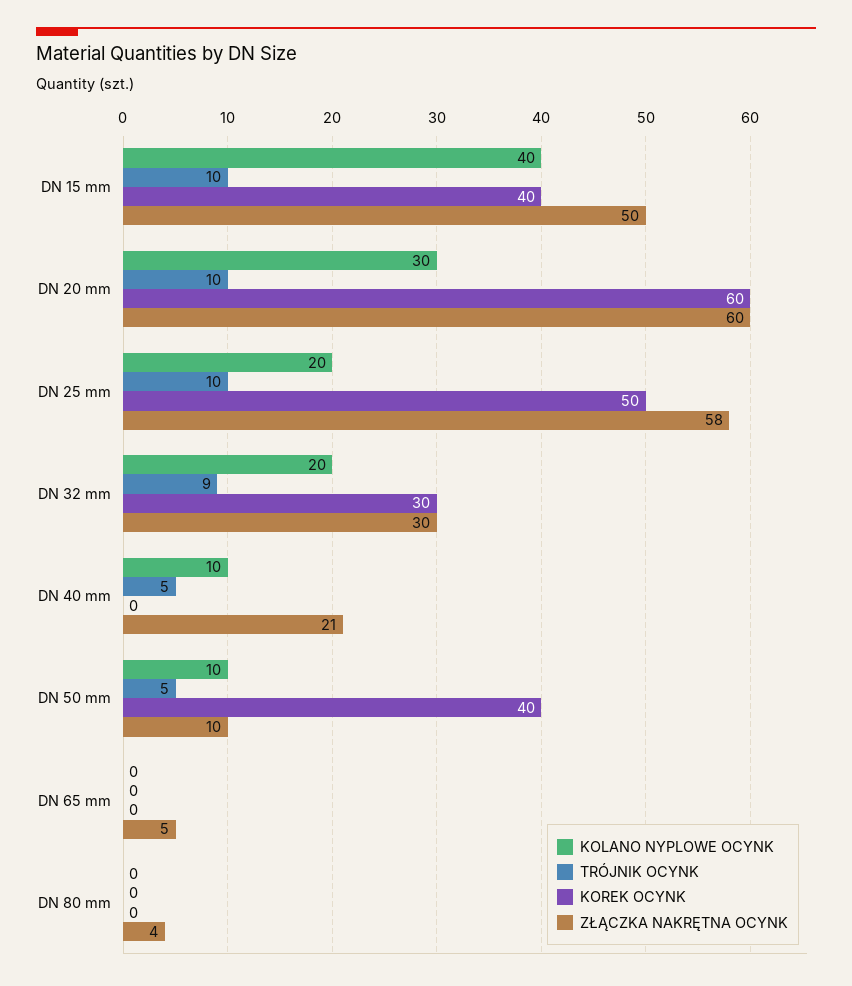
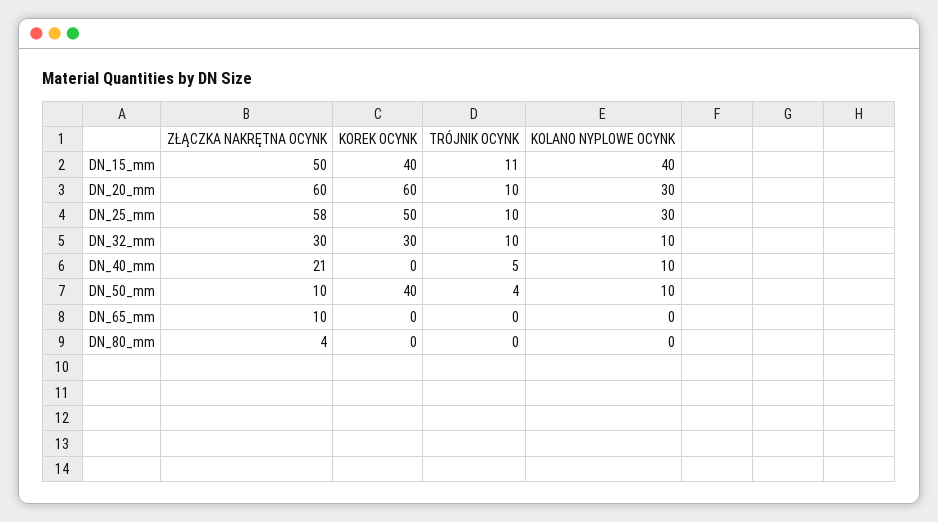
TRÓJNIK OCYNK, DN 15 mm: 10 -> 11
KOLANO NYPLOWE OCYNK, DN 25 mm: 20 -> 30
KOLANO NYPLOWE OCYNK, DN 32 mm: 20 -> 10
TRÓJNIK OCYNK, DN 32 mm: 9 -> 10
TRÓJNIK OCYNK, DN 50 mm: 5 -> 4
ZŁĄCZKA NAKRĘTNA OCYNK, DN 65 mm: 5 -> 10

